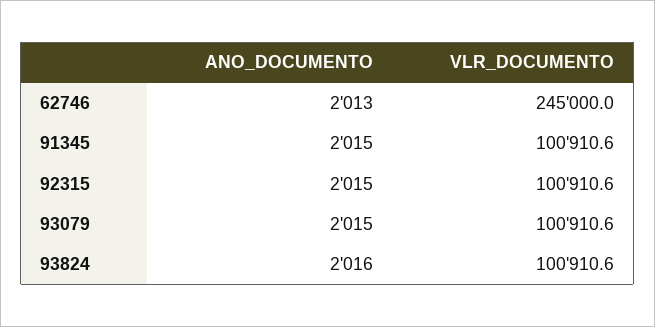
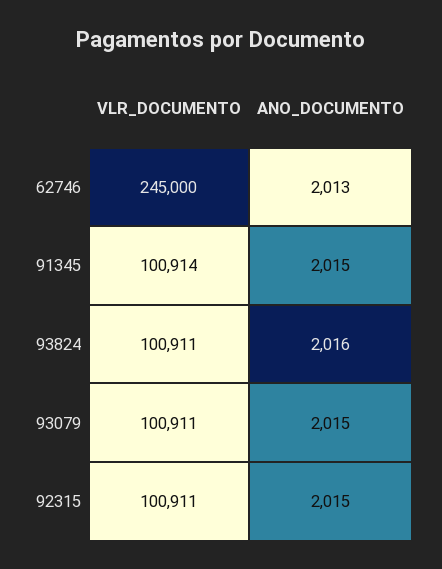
VLR_DOCUMENTO, 91345: 100910.6 -> 100914

